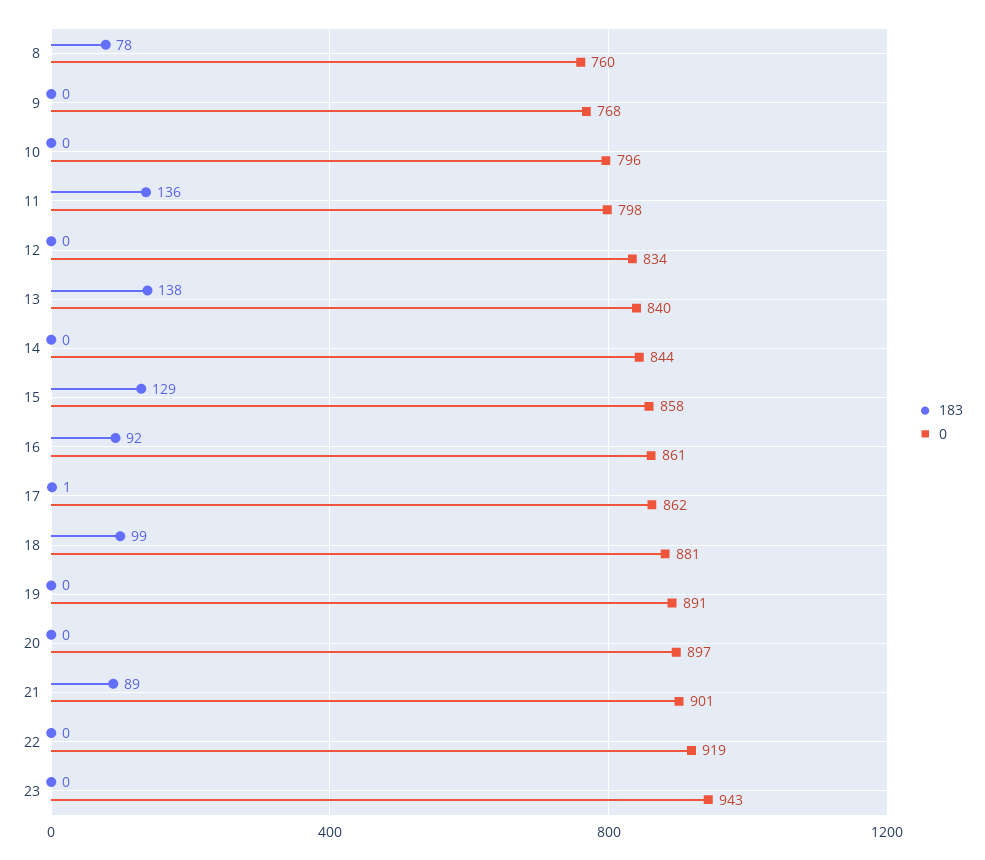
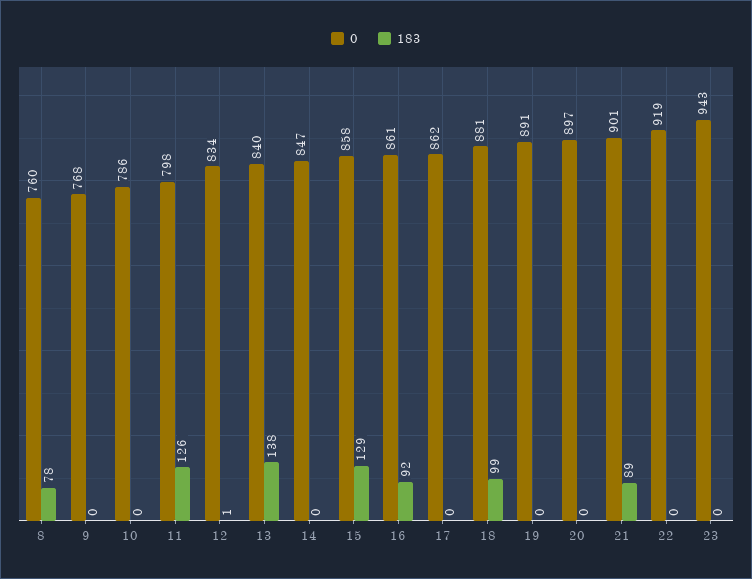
0, 10: 796 -> 786
183, 11: 136 -> 126
183, 12: 0 -> 1
0, 14: 844 -> 847
183, 17: 1 -> 0

